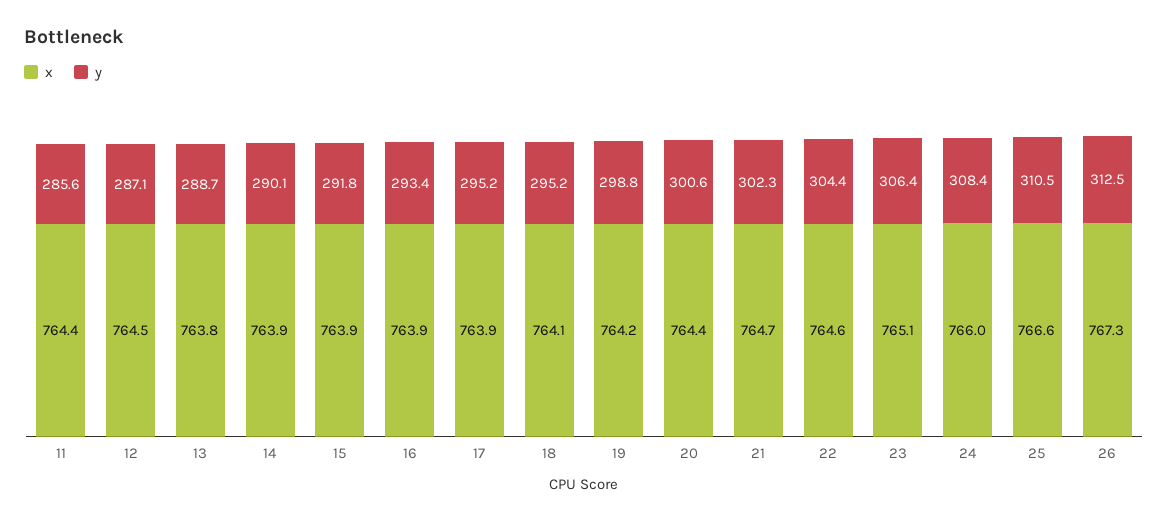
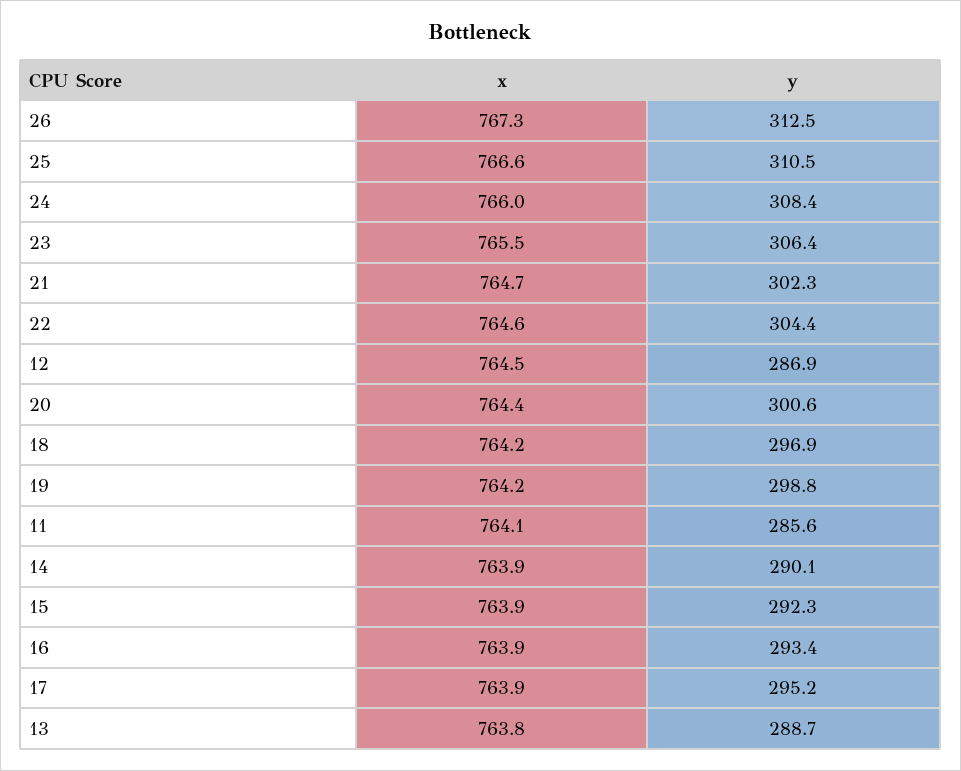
x, 11: 764.4 -> 764.1
y, 12: 287.1 -> 286.9
y, 15: 291.8 -> 292.3
x, 18: 764.1 -> 764.2
y, 18: 295.2 -> 296.9
x, 23: 765.1 -> 765.5

